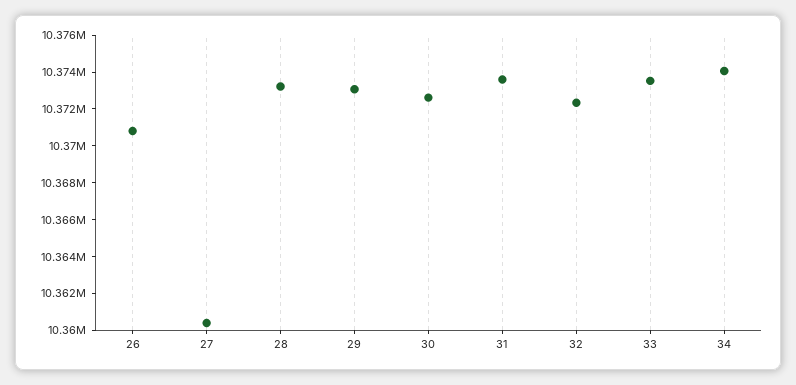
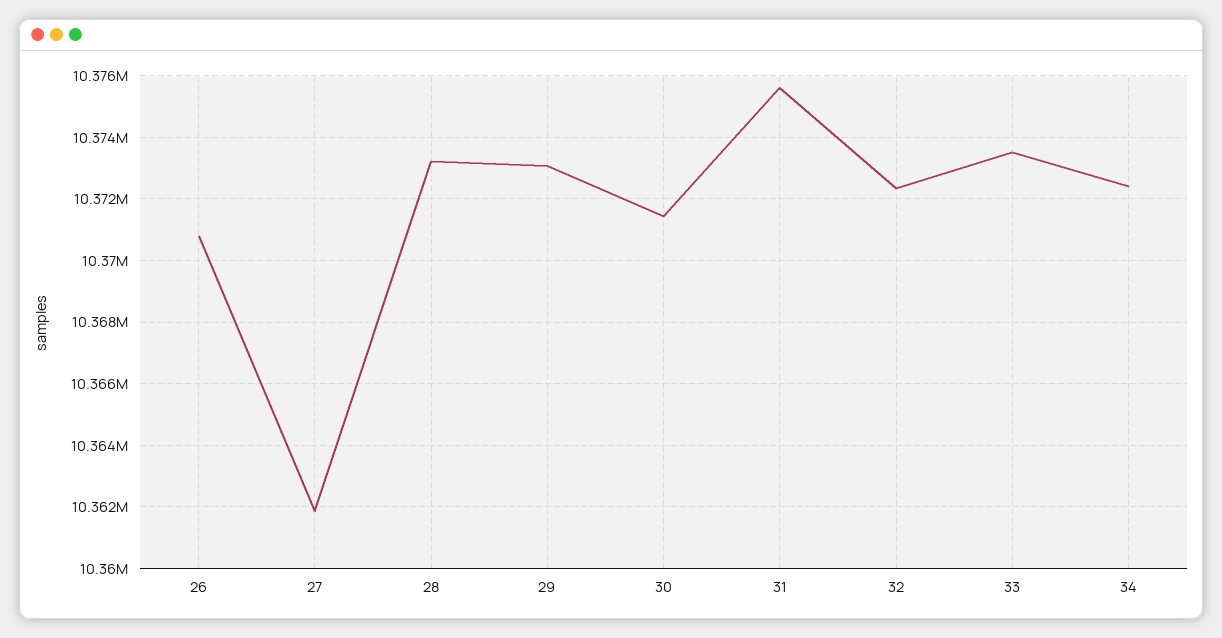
27: 10360500 -> 10361800
30: 10372500 -> 10371400
31: 10373500 -> 10375600
34: 10374000 -> 10372400

